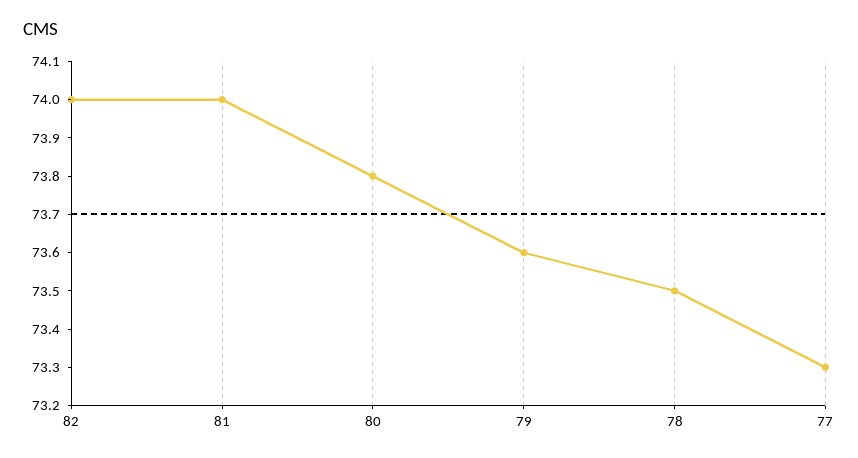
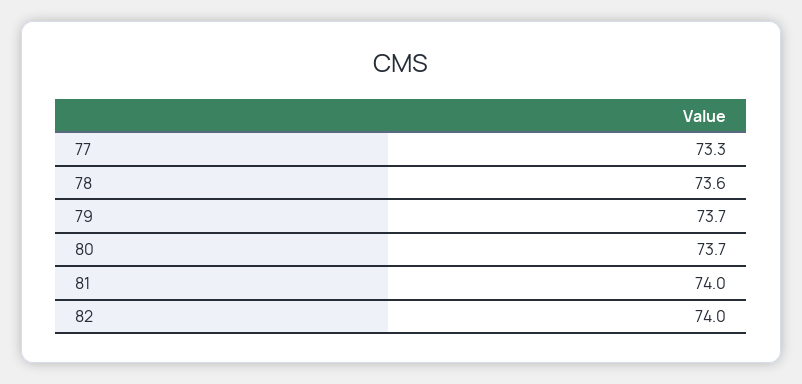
80: 73.8 -> 73.7
79: 73.6 -> 73.7
78: 73.5 -> 73.6

